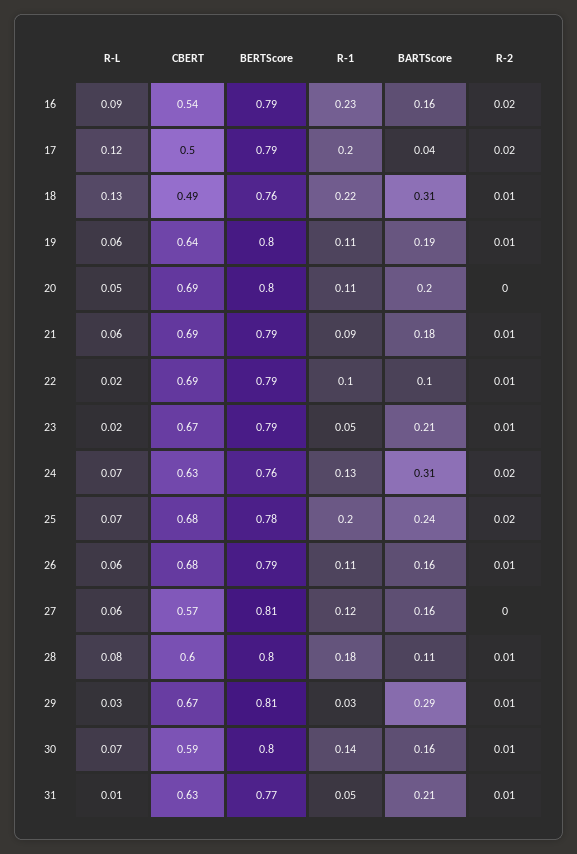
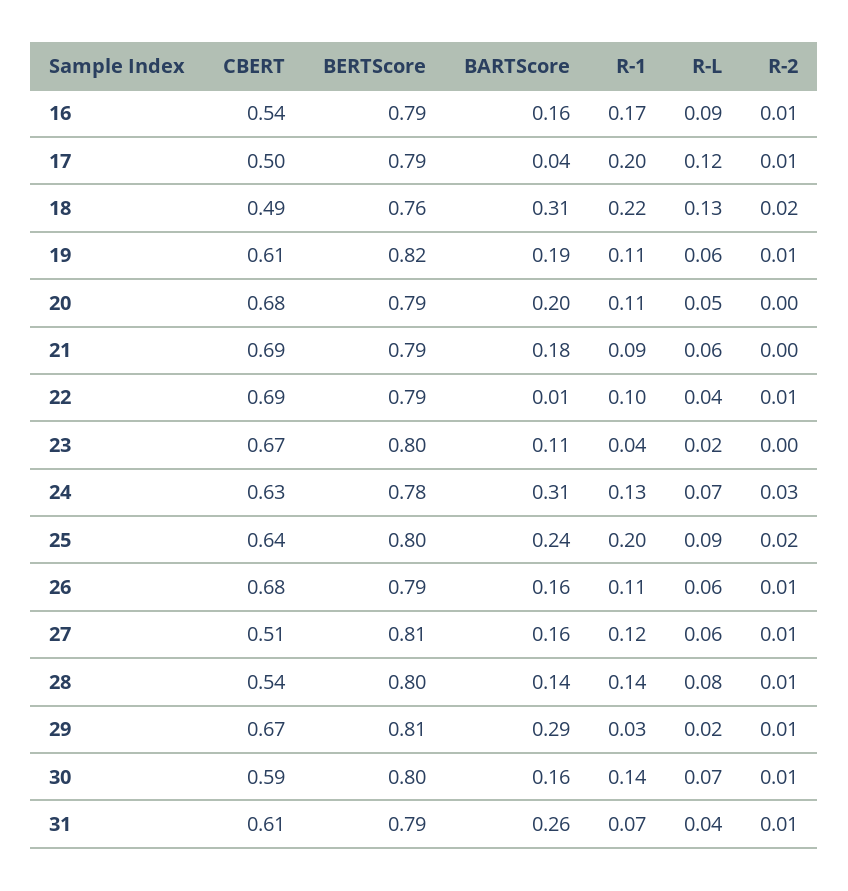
R-1, 16: 0.23 -> 0.17
R-2, 16: 0.02 -> 0.01
R-2, 17: 0.02 -> 0.01
R-2, 18: 0.01 -> 0.02
CBERT, 19: 0.64 -> 0.61
BERTScore, 19: 0.8 -> 0.82
CBERT, 20: 0.69 -> 0.68
BERTScore, 20: 0.8 -> 0.79
R-2, 21: 0.01 -> 0
R-L, 22: 0.02 -> 0.04
BARTScore, 22: 0.1 -> 0.01
BERTScore, 23: 0.79 -> 0.8
R-1, 23: 0.05 -> 0.04
BARTScore, 23: 0.21 -> 0.11
R-2, 23: 0.01 -> 0
BERTScore, 24: 0.76 -> 0.78
R-2, 24: 0.02 -> 0.03
R-L, 25: 0.07 -> 0.09
CBERT, 25: 0.68 -> 0.64
BERTScore, 25: 0.78 -> 0.8
CBERT, 27: 0.57 -> 0.51
R-2, 27: 0 -> 0.01
CBERT, 28: 0.6 -> 0.54
R-1, 28: 0.18 -> 0.14
BARTScore, 28: 0.11 -> 0.14
R-L, 29: 0.03 -> 0.02
R-L, 31: 0.01 -> 0.04
CBERT, 31: 0.63 -> 0.61
BERTScore, 31: 0.77 -> 0.79
R-1, 31: 0.05 -> 0.07
BARTScore, 31: 0.21 -> 0.26

